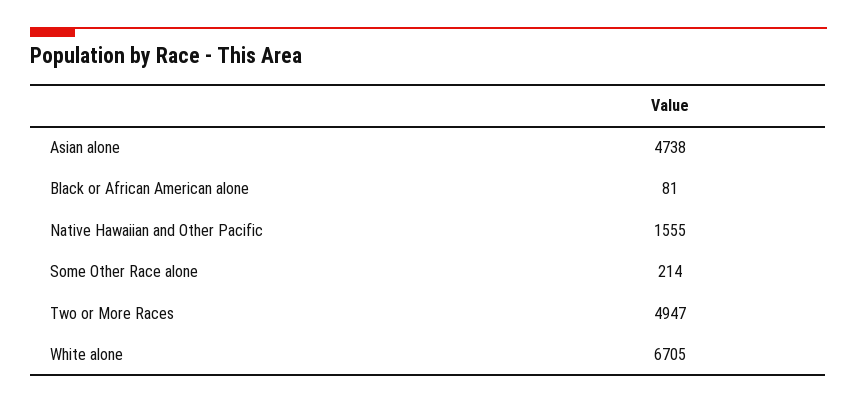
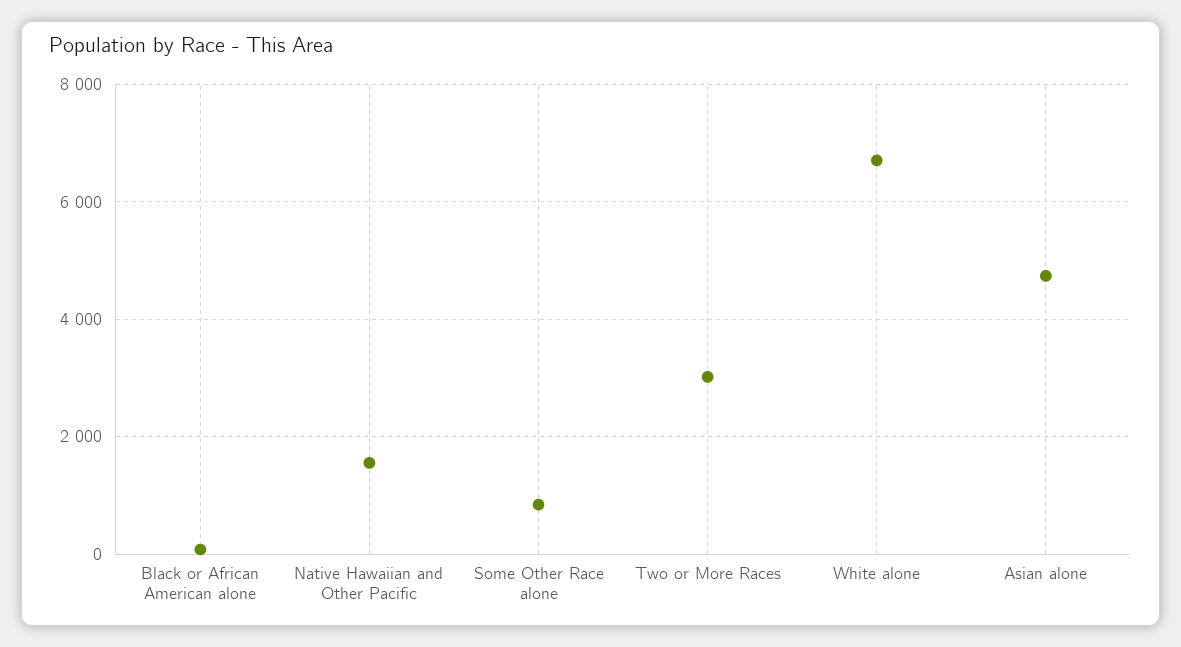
Some Other Race alone: 214 -> 800
Two or More Races: 4947 -> 3000

